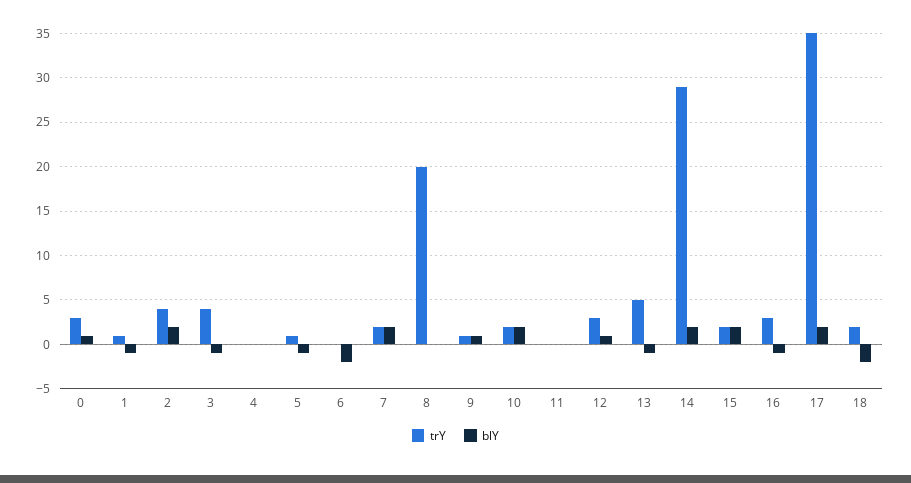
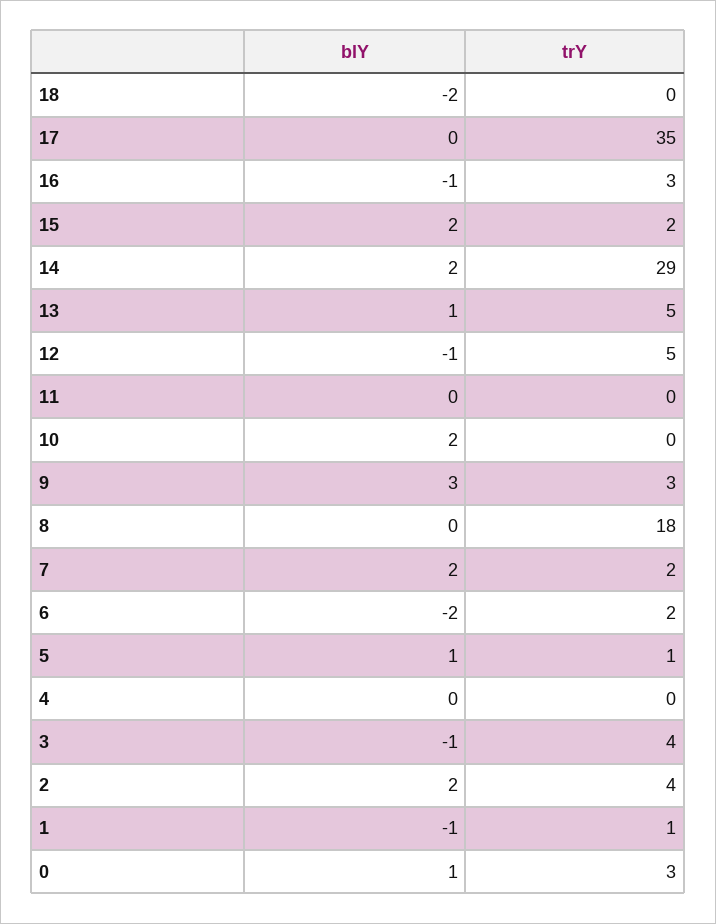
blY, 5: -1 -> 1
trY, 6: 0 -> 2
trY, 8: 20 -> 18
trY, 9: 1 -> 3
blY, 9: 1 -> 3
trY, 10: 2 -> 0
trY, 12: 3 -> 5
blY, 12: 1 -> -1
blY, 13: -1 -> 1
blY, 17: 2 -> 0
trY, 18: 2 -> 0

